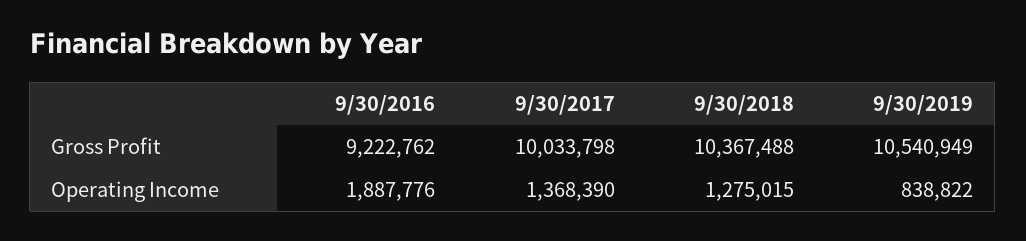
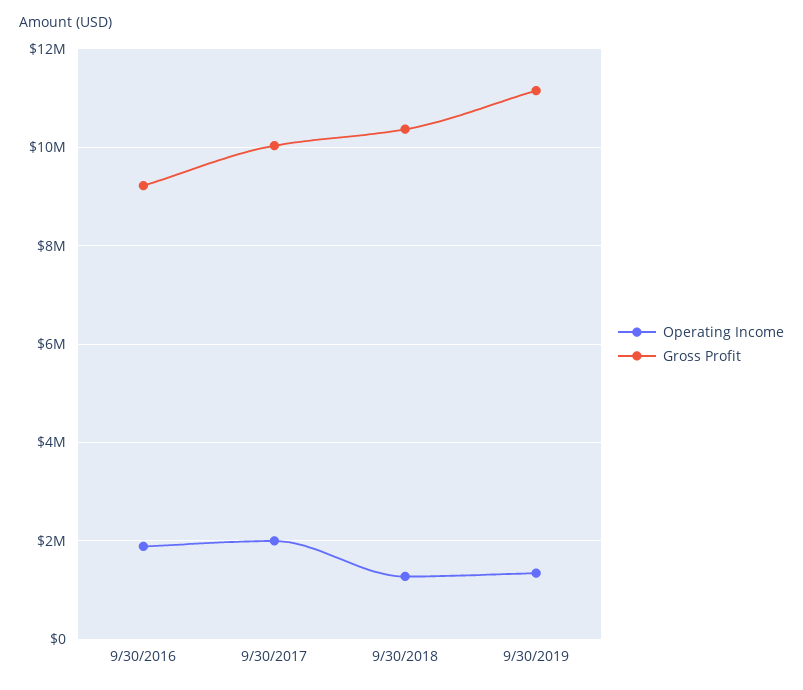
Gross Profit, 9/30/2019: 10540949 -> 11200000
Operating Income, 9/30/2017: 1368390 -> 2000000
Operating Income, 9/30/2019: 838822 -> 1400000

